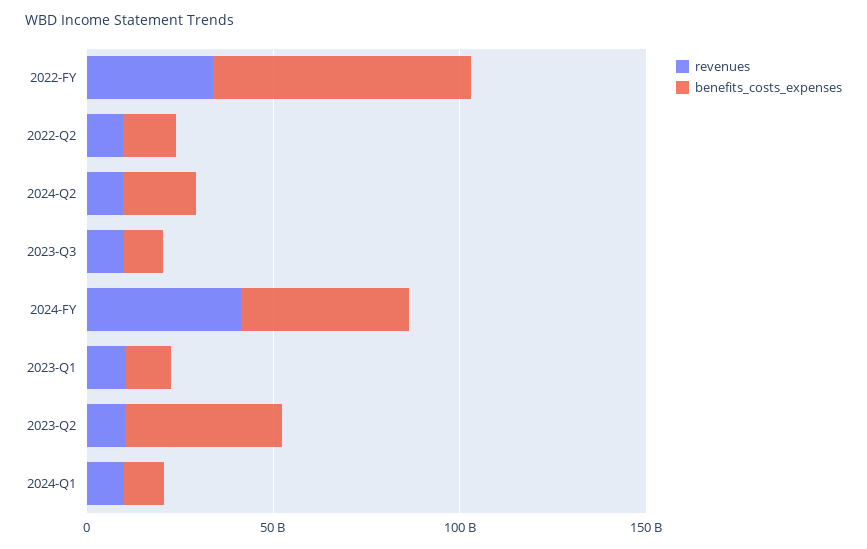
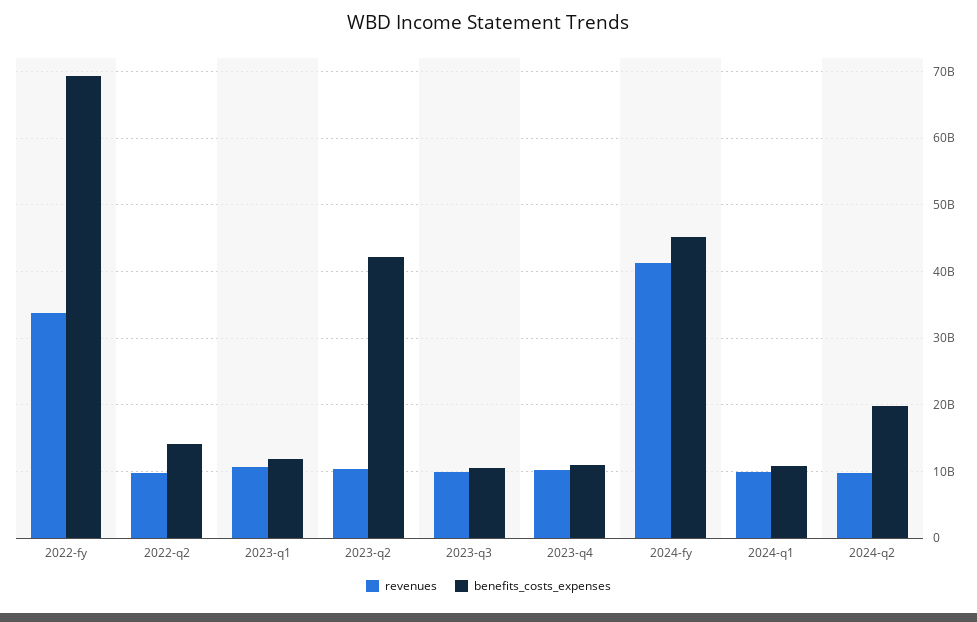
revenues, 2023-q4: none -> 10000000000
benefits_costs_expenses, 2023-q4: none -> 11000000000

